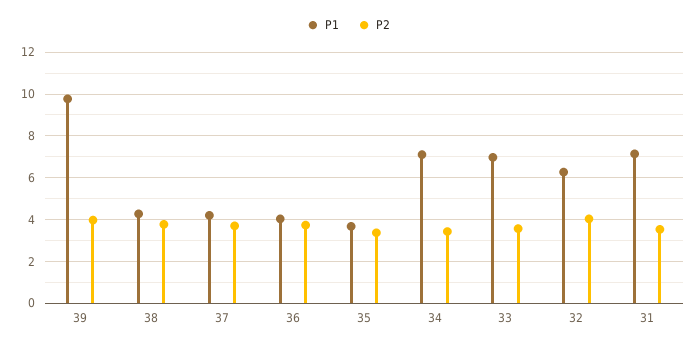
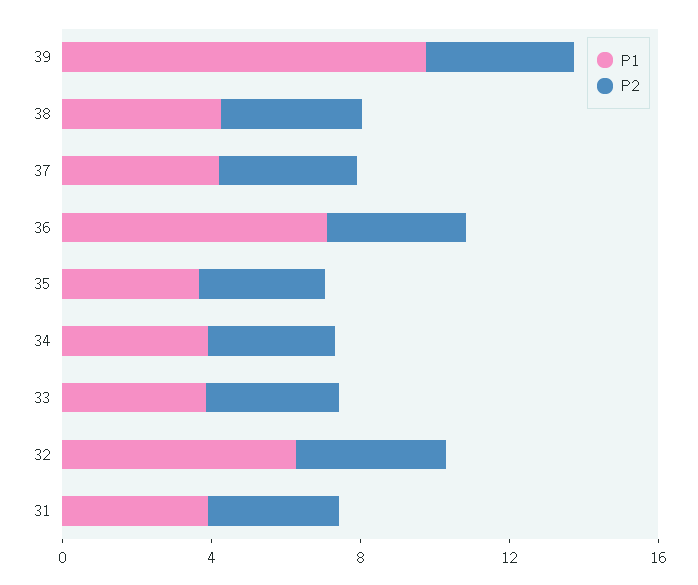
P1, 36: 4 -> 7
P1, 34: 7 -> 4
P1, 33: 7 -> 4
P1, 31: 7 -> 4

